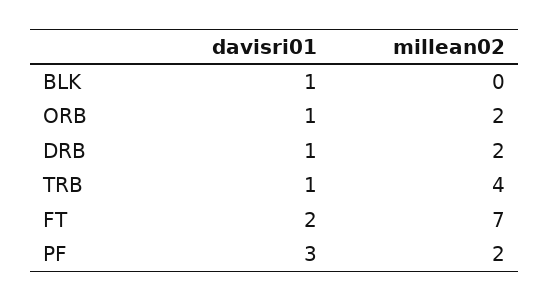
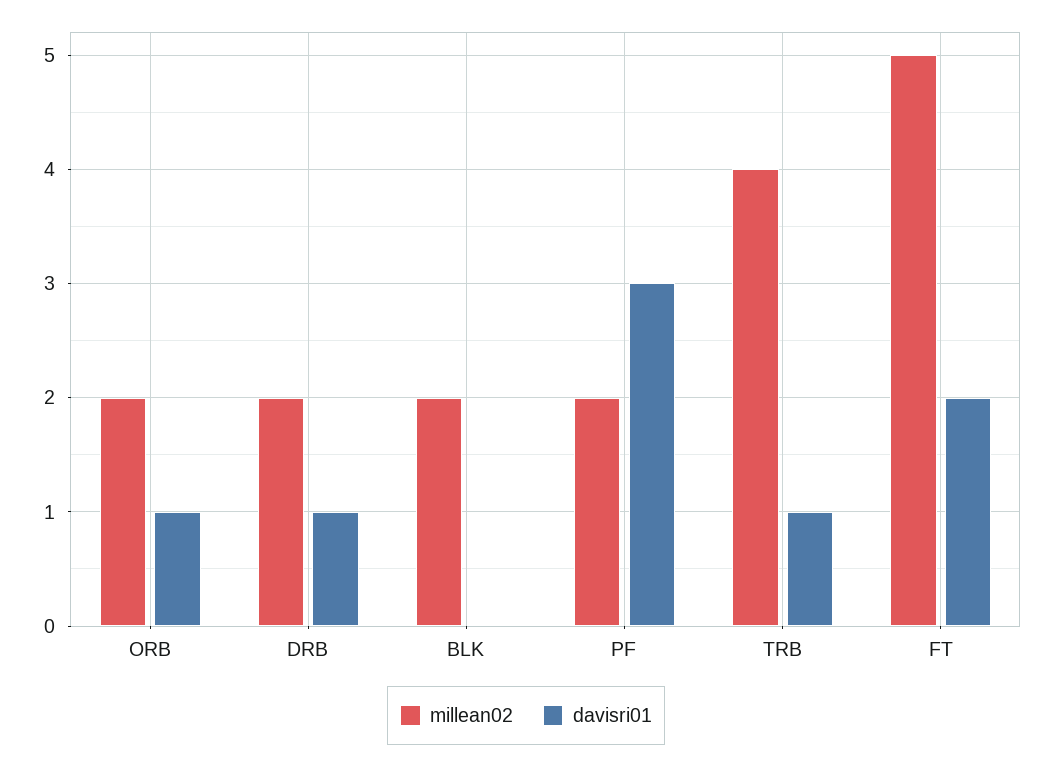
davisri01, BLK: 1 -> 0
millean02, BLK: 0 -> 2
millean02, FT: 7 -> 5

